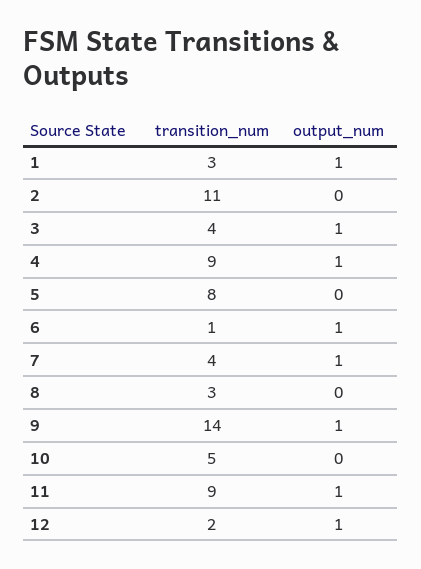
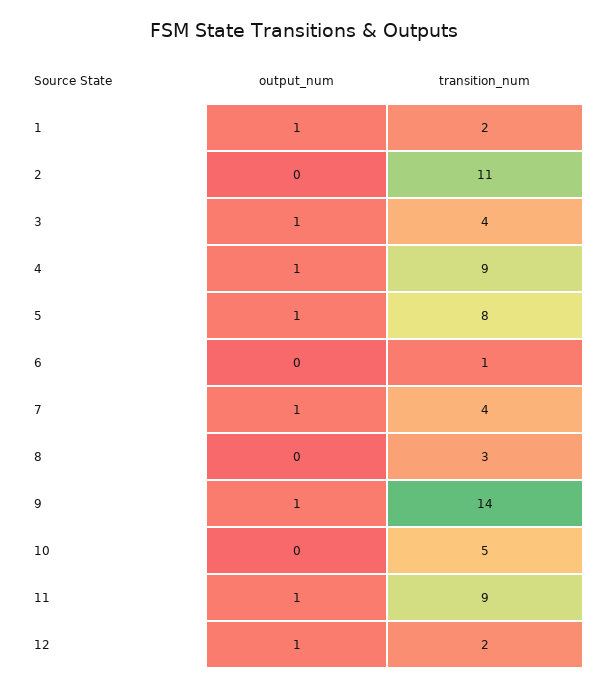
transition_num, 1: 3 -> 2
output_num, 5: 0 -> 1
output_num, 6: 1 -> 0

